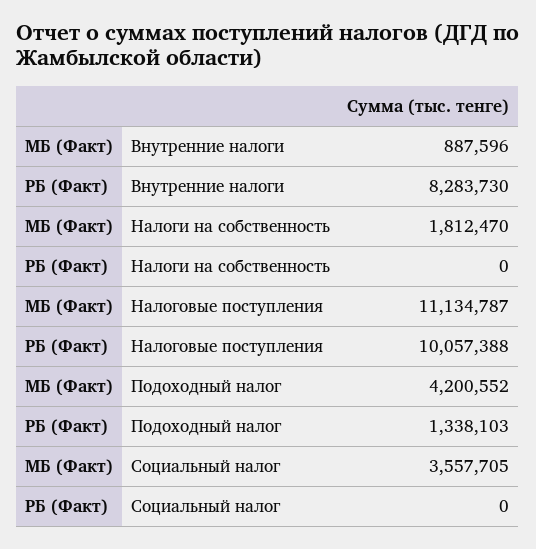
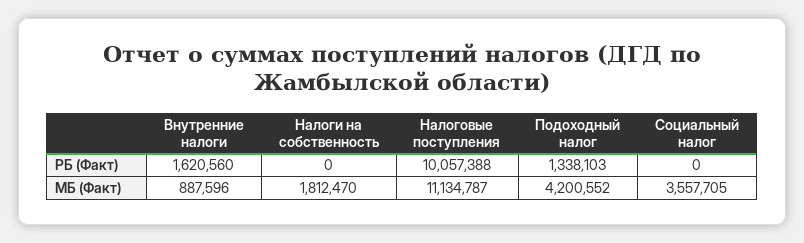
РБ (Факт), Внутренние налоги: 8283730 -> 1620560

